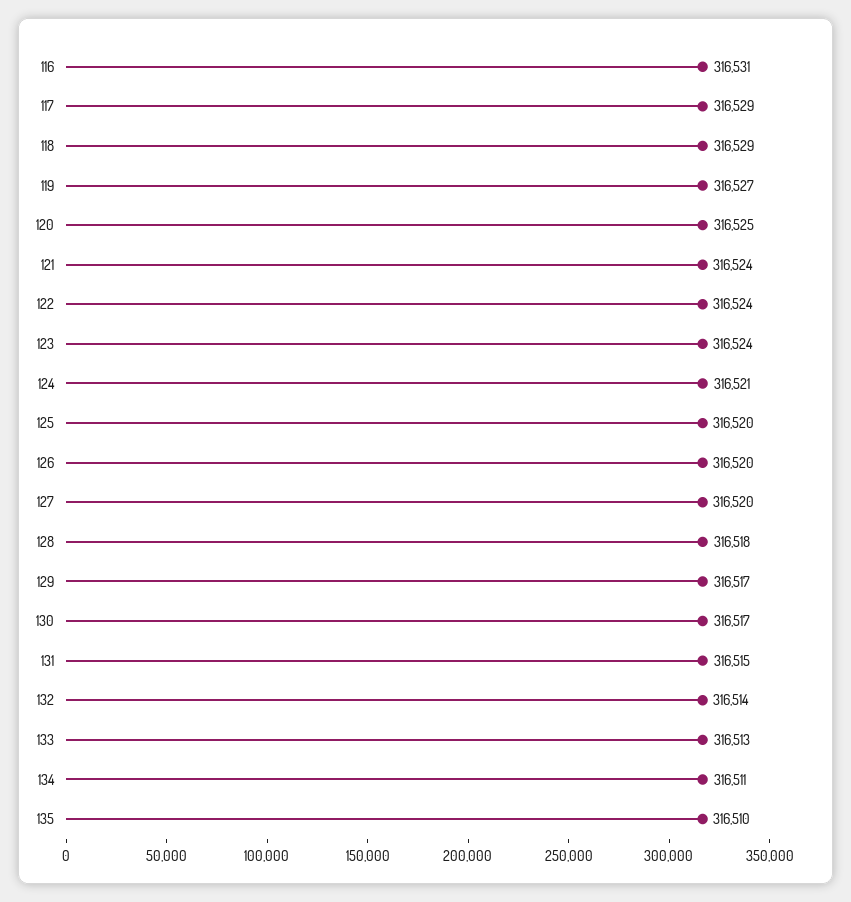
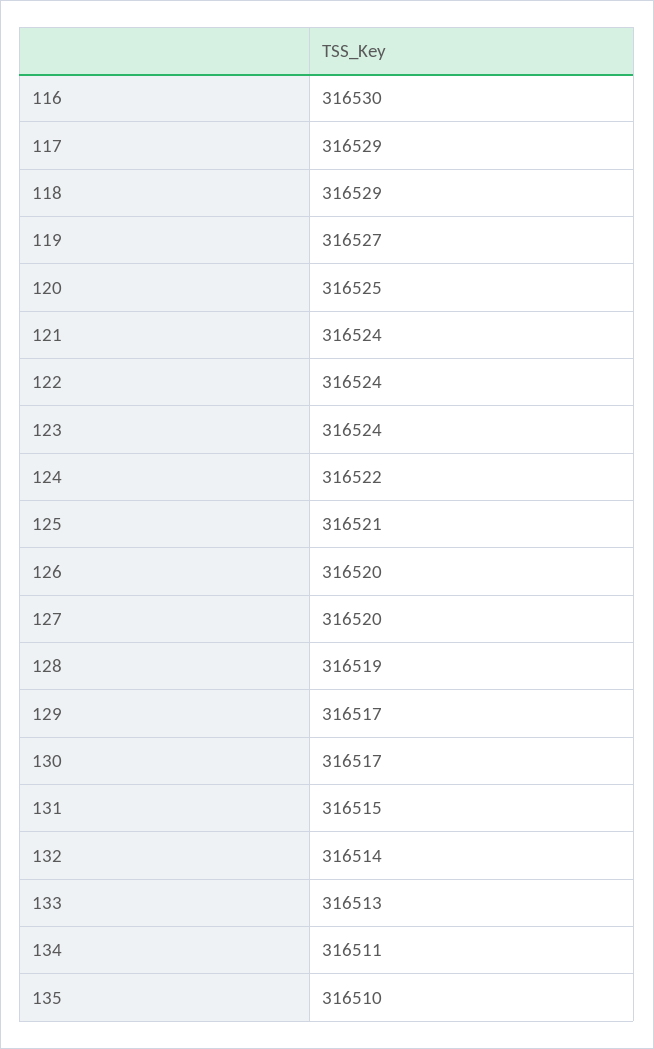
116: 316531 -> 316530
124: 316521 -> 316522
125: 316520 -> 316521
128: 316518 -> 316519

